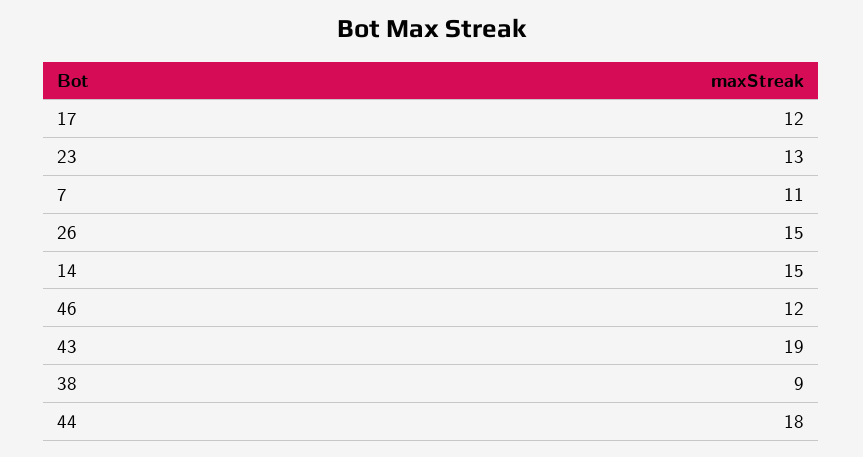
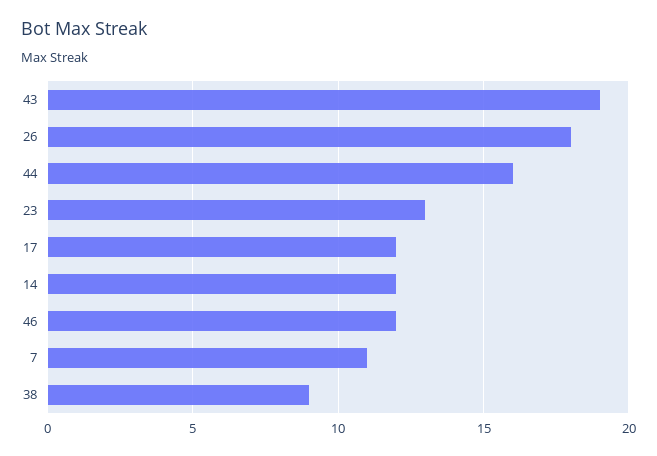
26: 15 -> 18
14: 15 -> 12
44: 18 -> 16

